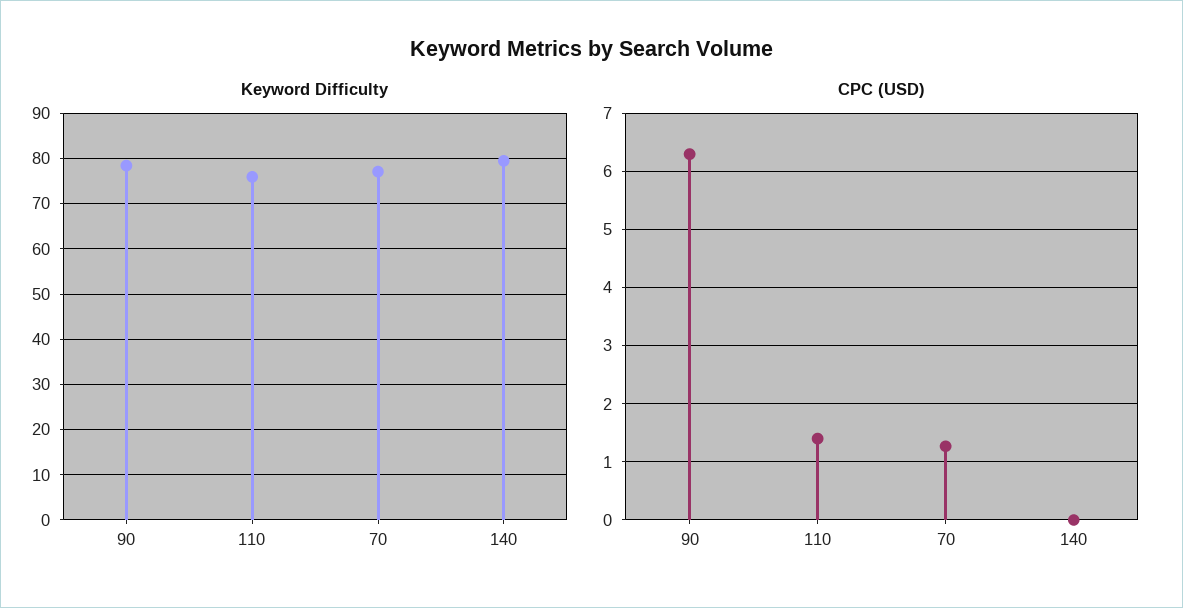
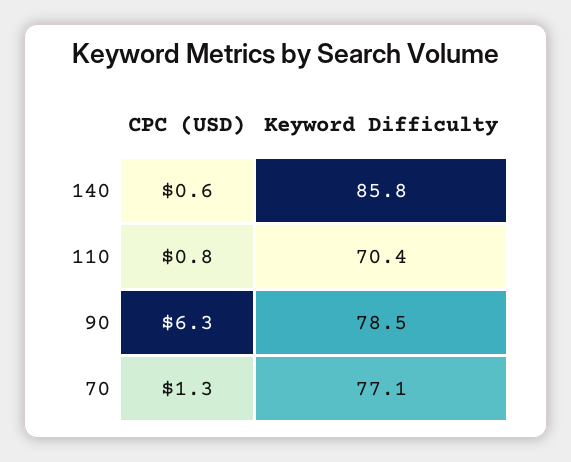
Keyword Difficulty, 110: 76 -> 70.4
Keyword Difficulty, 140: 80 -> 85.8
CPC (USD), 110: 1.4 -> 0.8
CPC (USD), 140: 0 -> 0.6

